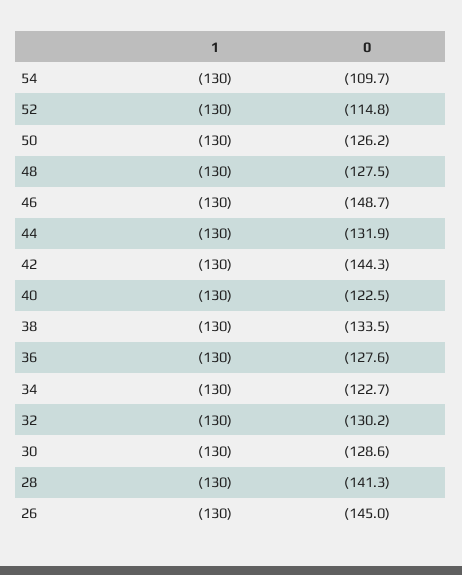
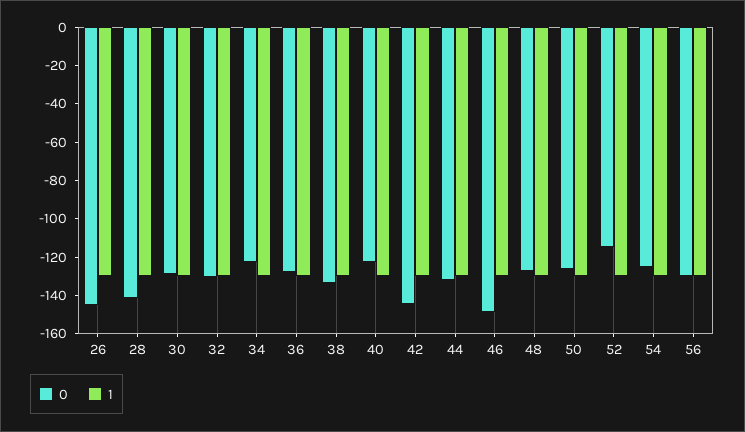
0, 54: -109.7 -> -125
0, 56: none -> -130
1, 56: none -> -130

